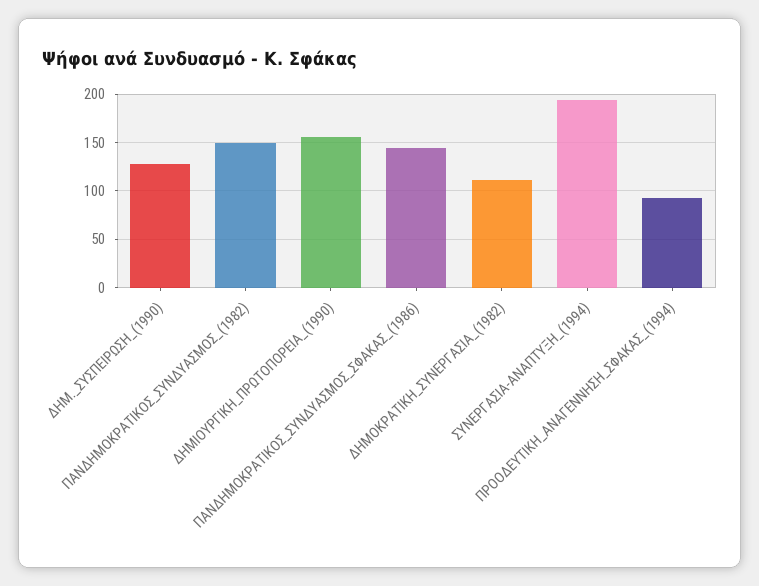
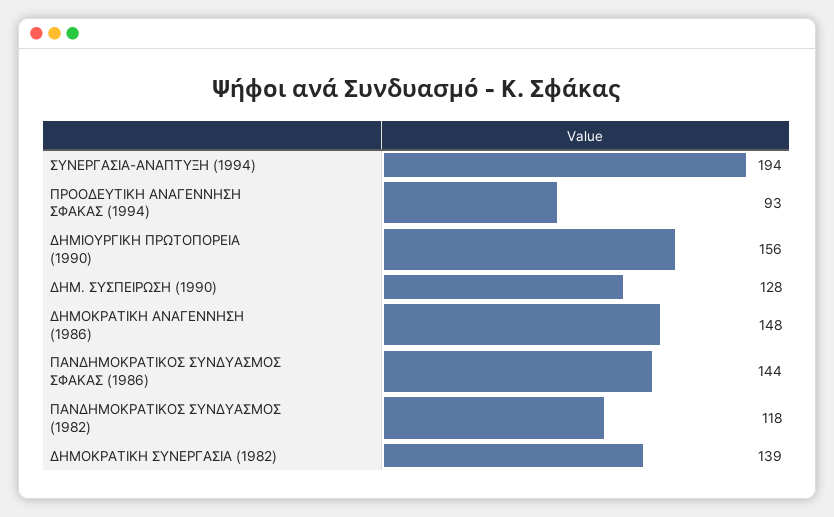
ΠΑΝΔΗΜΟΚΡΑΤΙΚΟΣ_ΣΥΝΔΥΑΣΜΟΣ_(1982): 150 -> 118
ΔΗΜΟΚΡΑΤΙΚΗ_ΣΥΝΕΡΓΑΣΙΑ_(1982): 110 -> 139
ΔΗΜΟΚΡΑΤΙΚΗ ΑΝΑΓΕΝΝΗΣΗ (1986): none -> 148

